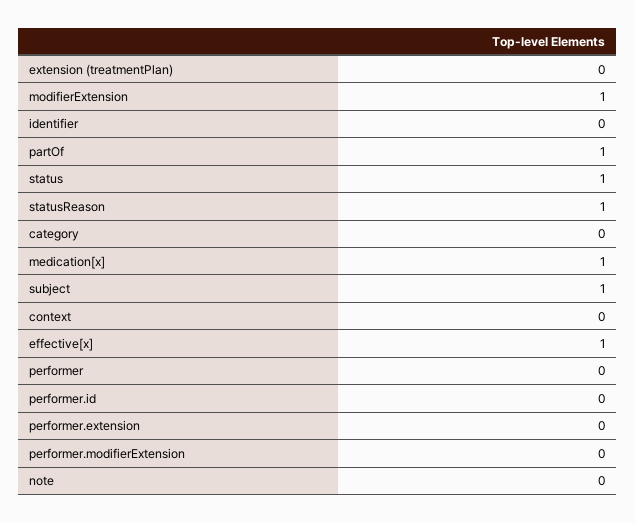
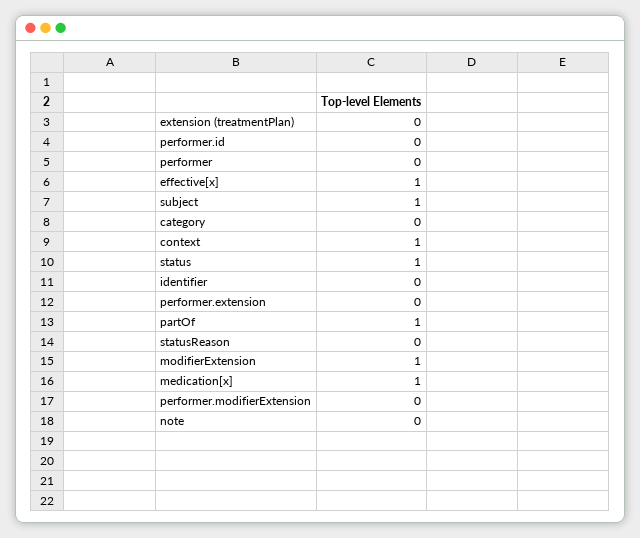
statusReason: 1 -> 0
context: 0 -> 1

